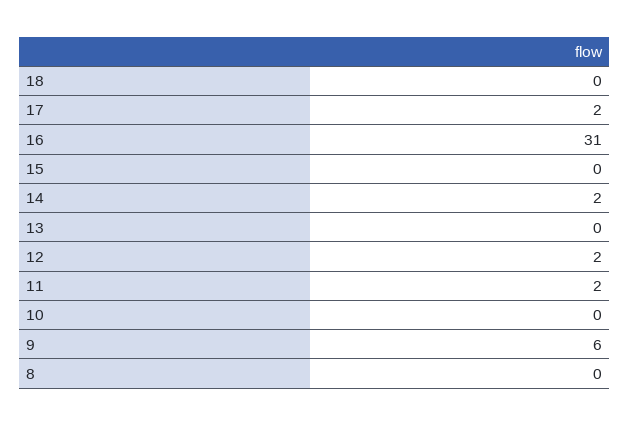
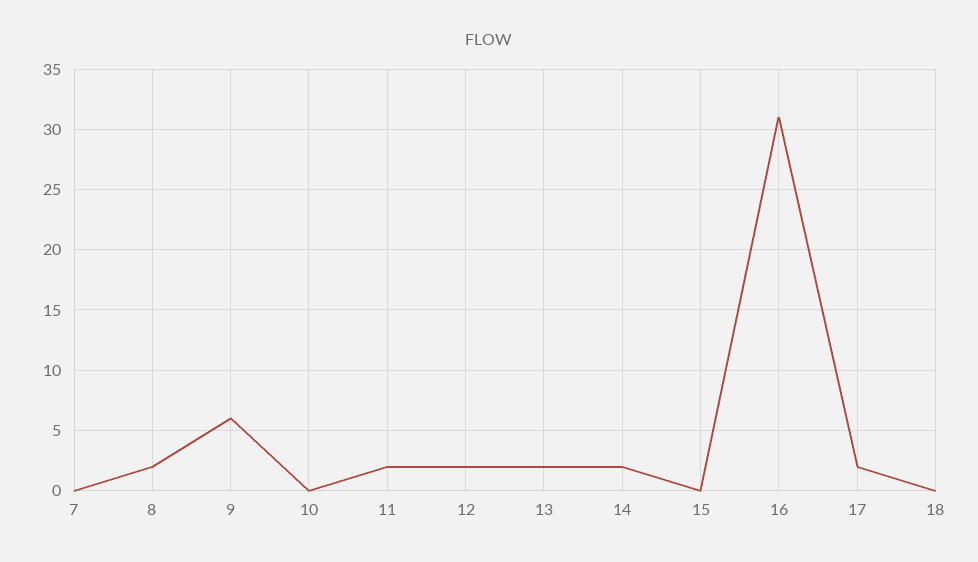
13: 0 -> 2
8: 0 -> 2
7: none -> 0

